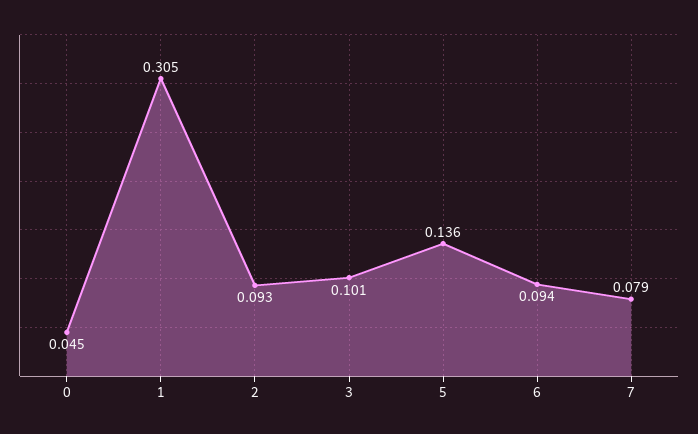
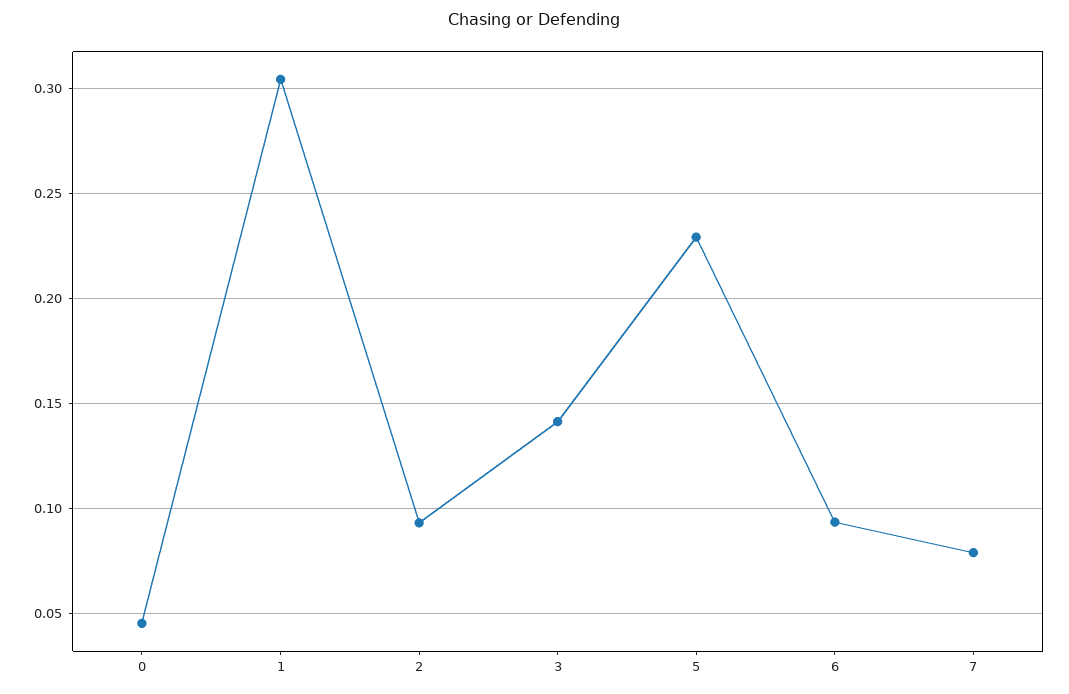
3: 0.101 -> 0.14
5: 0.136 -> 0.23

